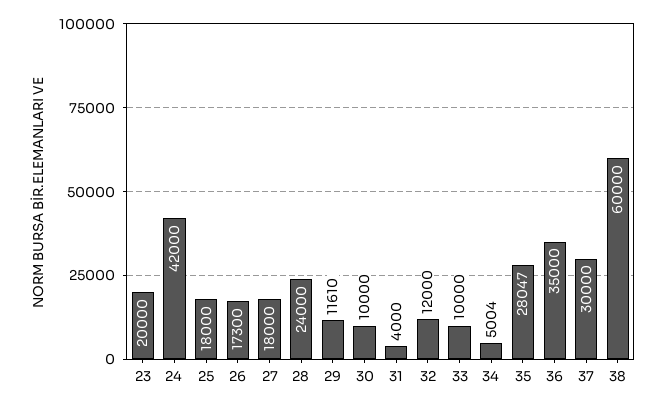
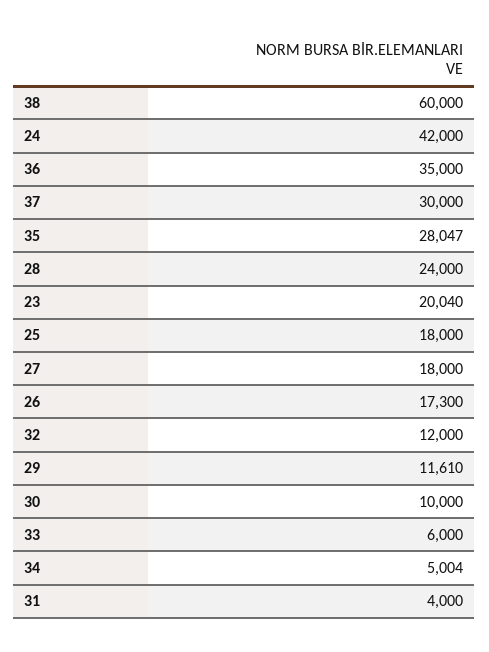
23: 20000 -> 20040
33: 10000 -> 6000

